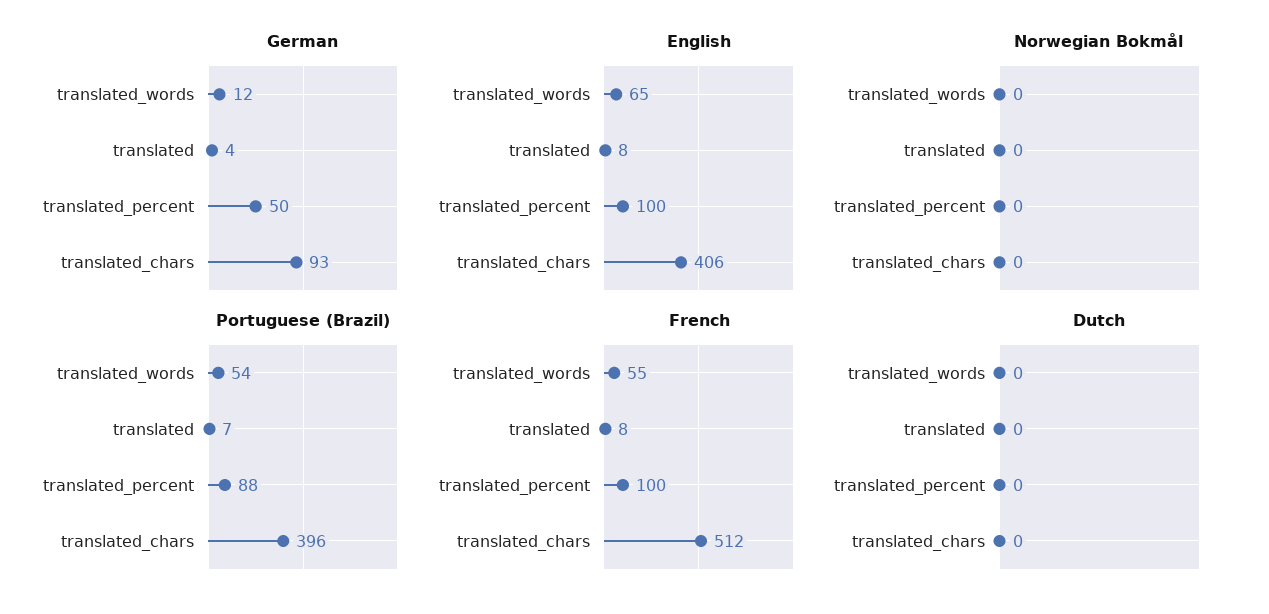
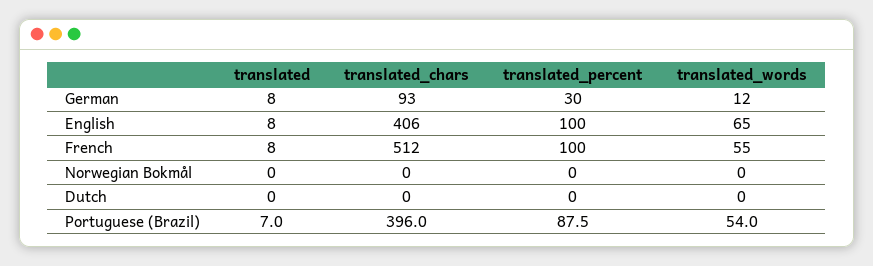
German, translated: 4 -> 8
German, translated_percent: 50 -> 30

